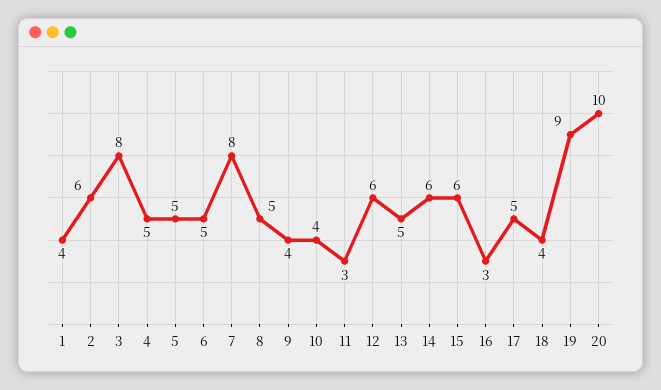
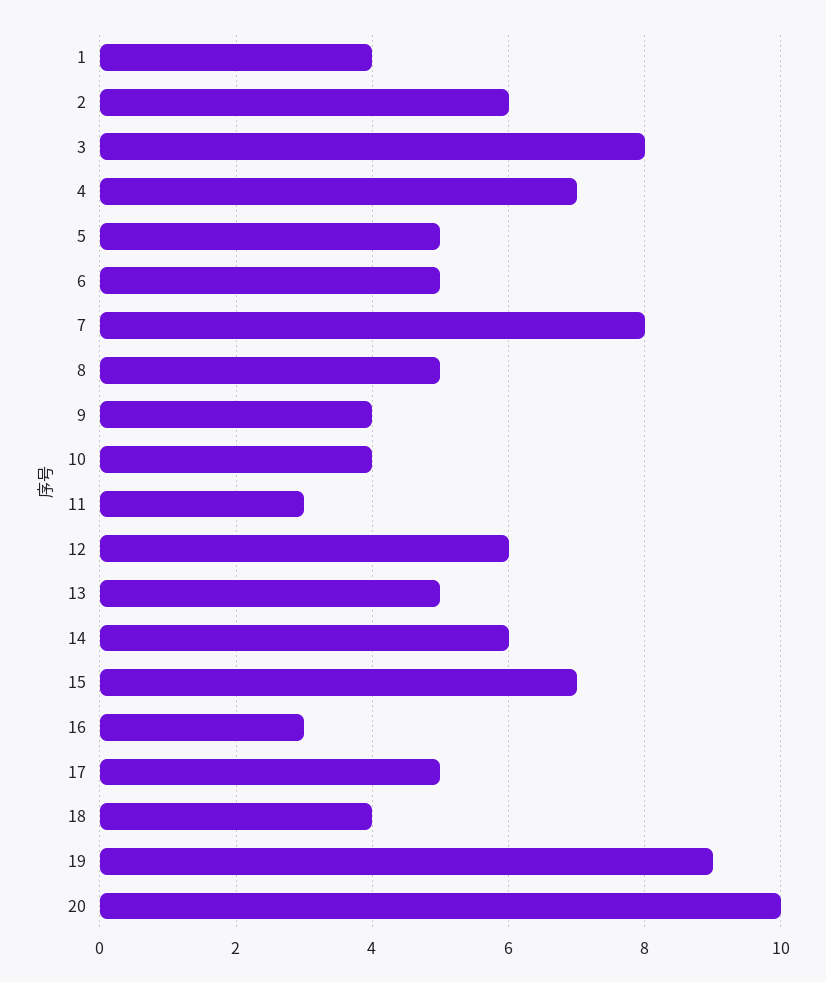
4: 5 -> 7
15: 6 -> 7

